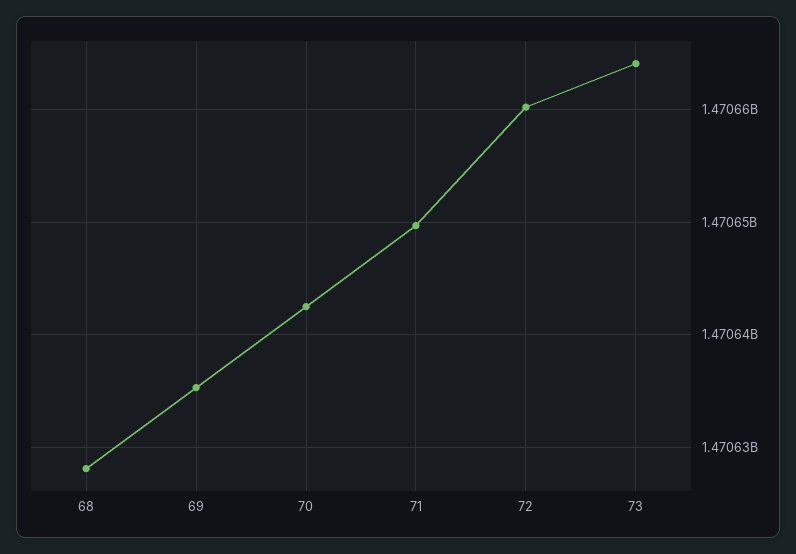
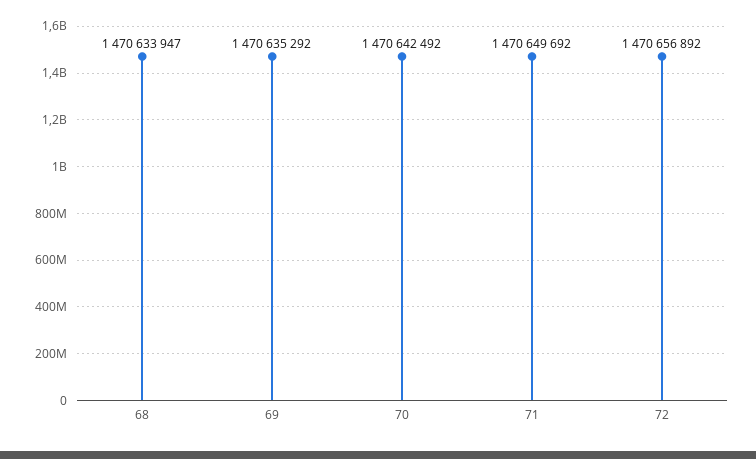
68: 1470628000 -> 1470633947
72: 1470660000 -> 1470656892
73: 1470664000 -> none

